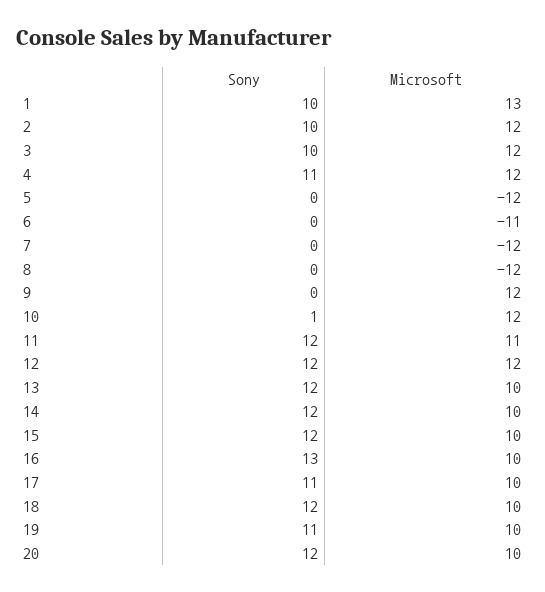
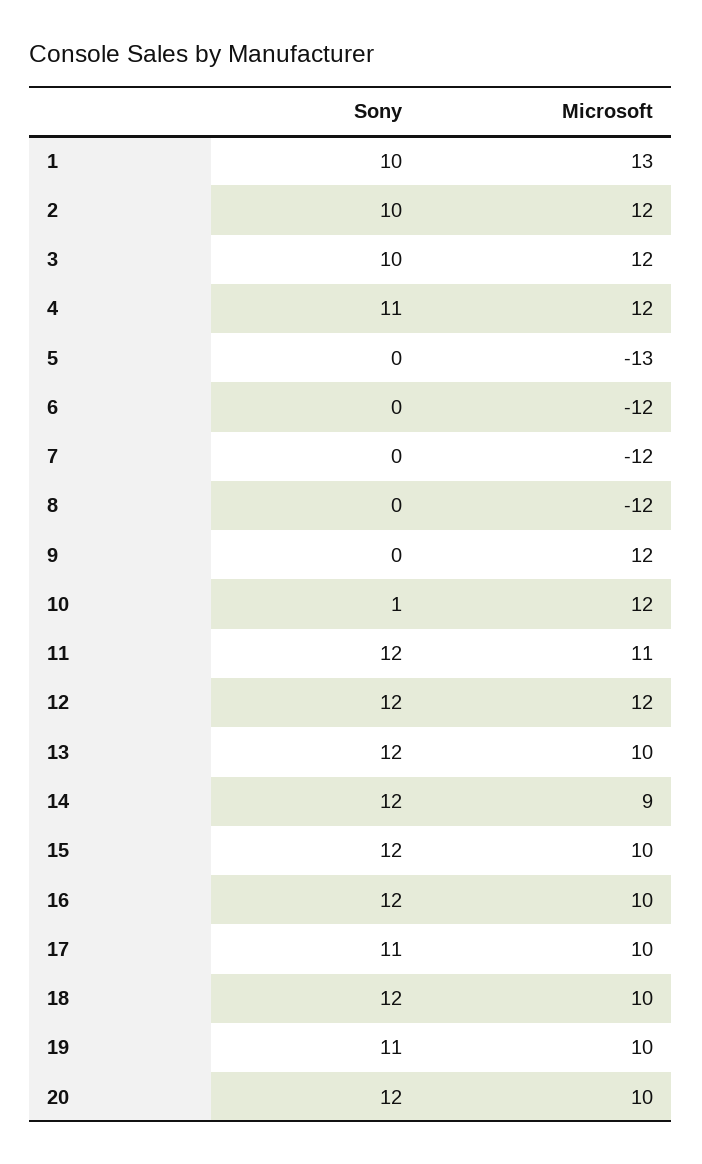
Microsoft, 5: -12 -> -13
Microsoft, 6: -11 -> -12
Microsoft, 14: 10 -> 9
Sony, 16: 13 -> 12

